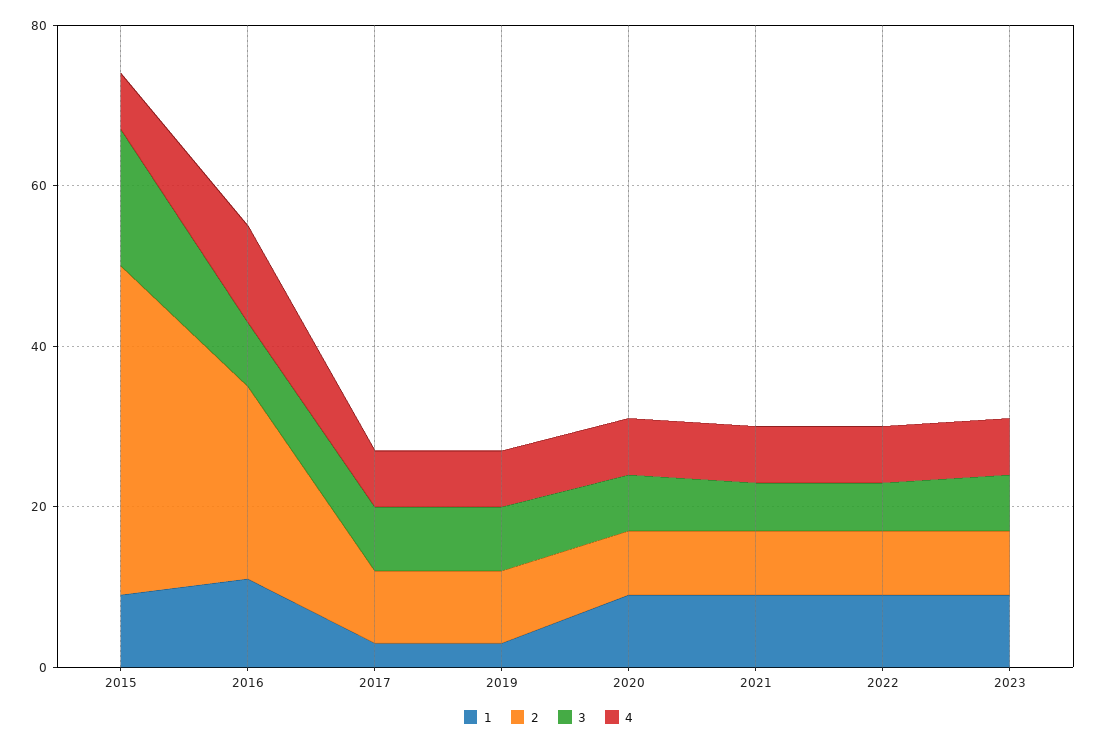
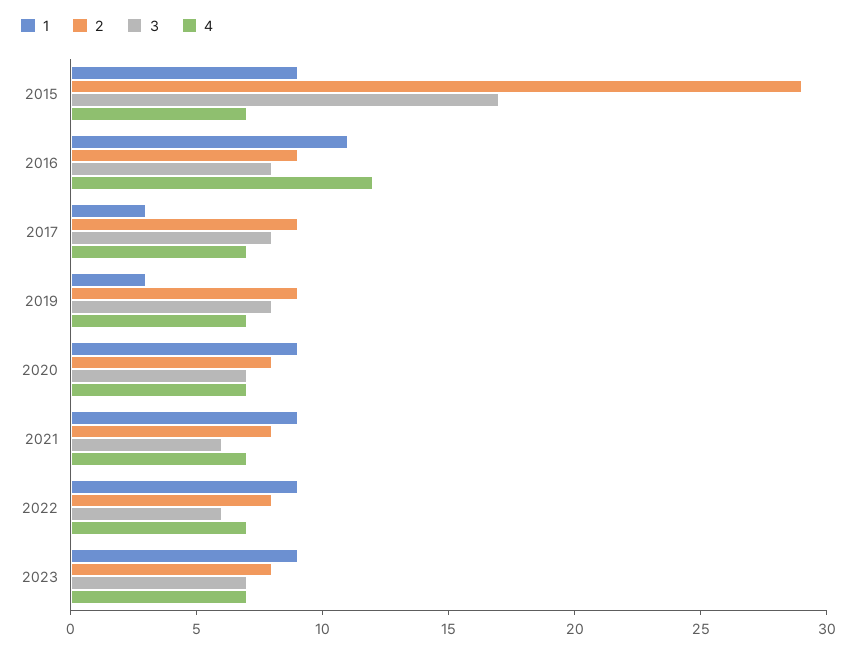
2, 2015: 40 -> 29
2, 2016: 25 -> 9

